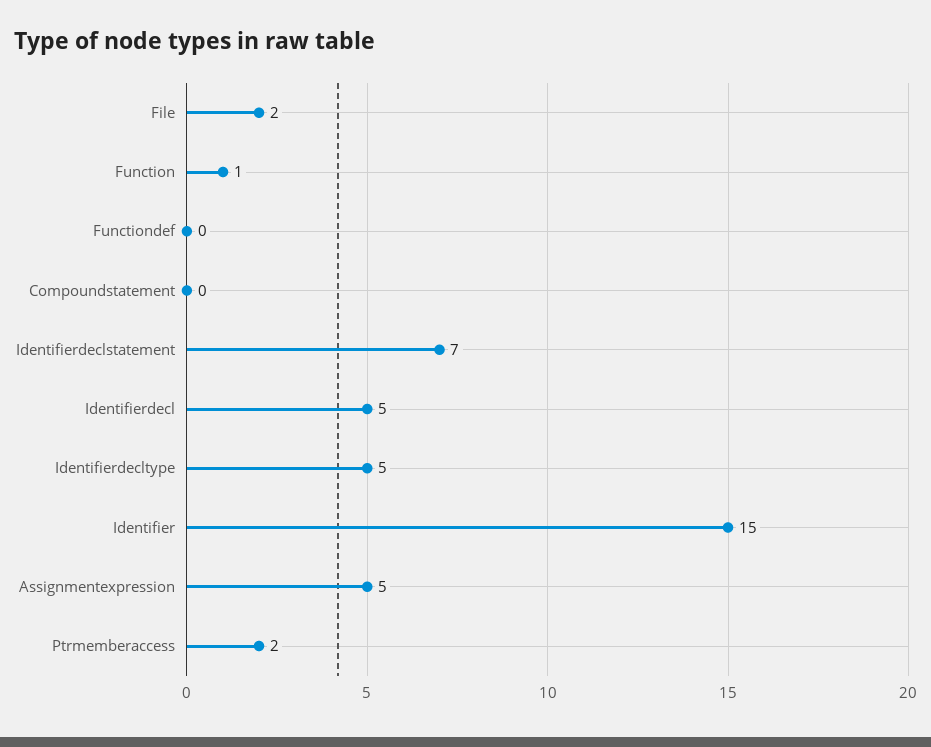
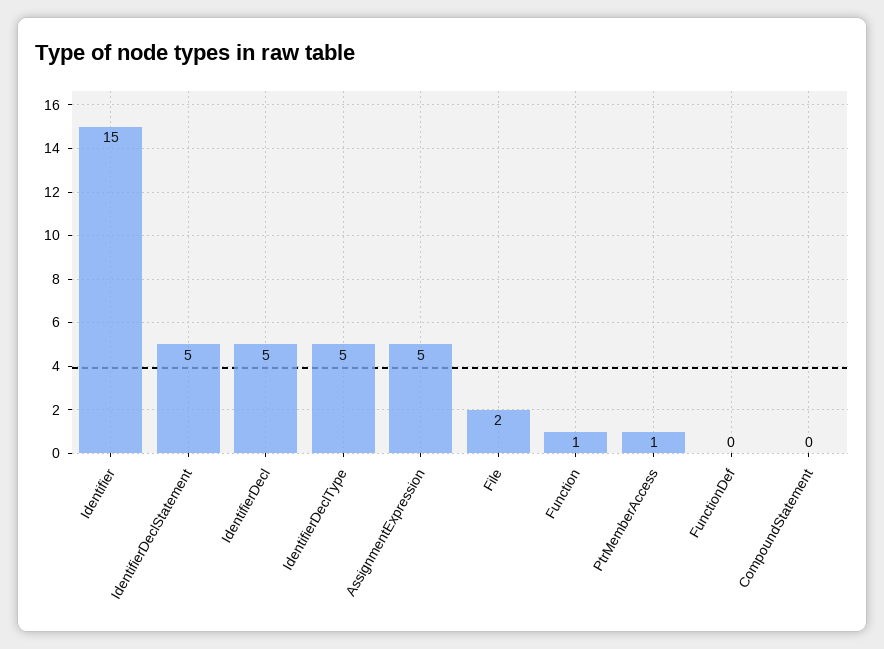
Identifierdeclstatement: 7 -> 5
Ptrmemberaccess: 2 -> 1

